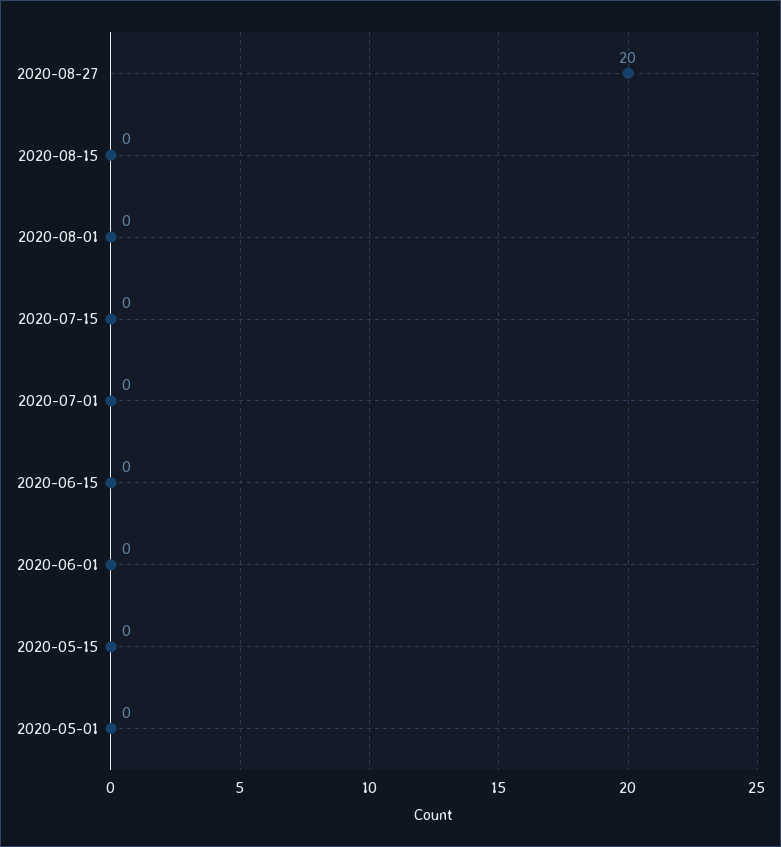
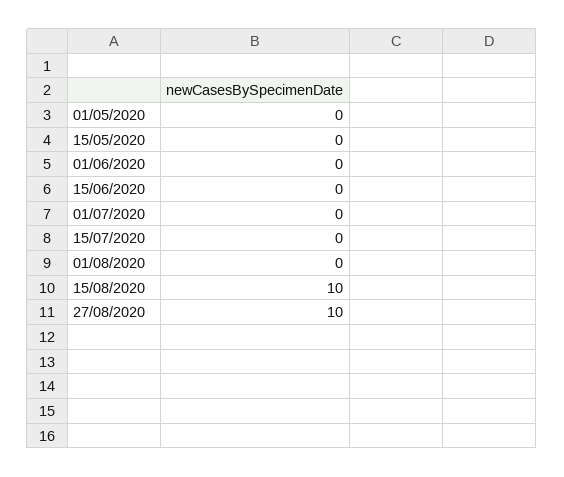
2020-08-27: 20 -> 10
2020-08-15: 0 -> 10

